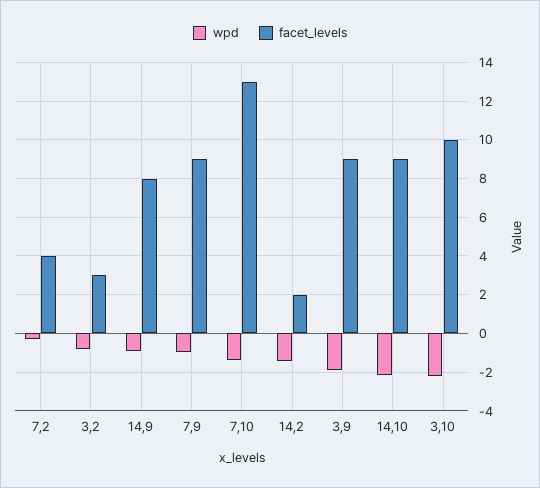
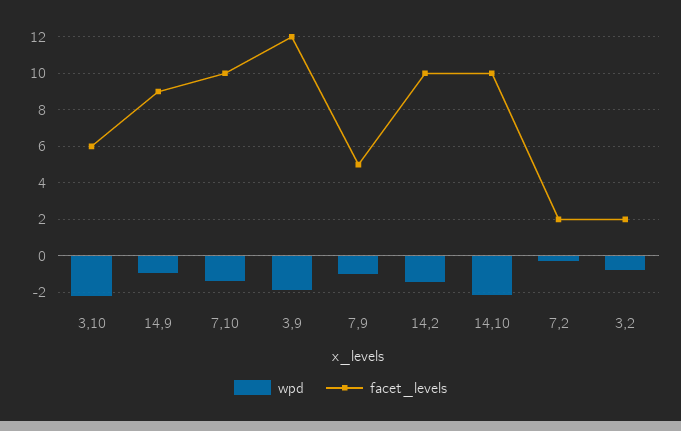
facet_levels, 7,2: 4 -> 2
facet_levels, 3,2: 3 -> 2
facet_levels, 14,9: 8 -> 9
facet_levels, 7,9: 9 -> 5
facet_levels, 7,10: 13 -> 10
facet_levels, 14,2: 2 -> 10
facet_levels, 3,9: 9 -> 12
facet_levels, 14,10: 9 -> 10
facet_levels, 3,10: 10 -> 6

